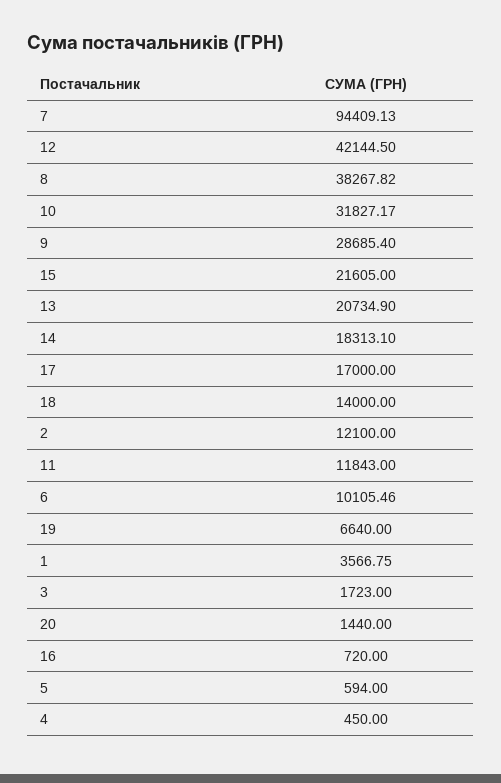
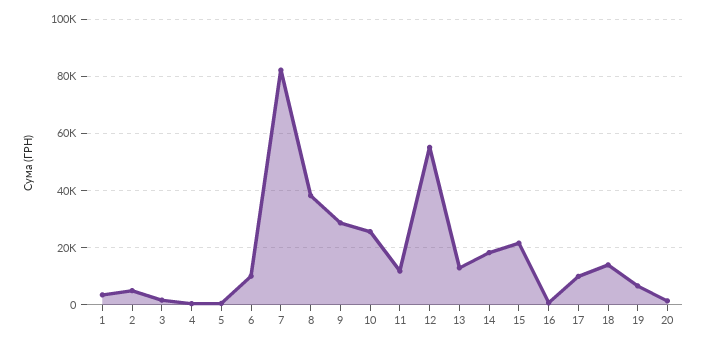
7: 94409.13 -> 82500
12: 42144.5 -> 55000
10: 31827.17 -> 25000
13: 20734.9 -> 12500
17: 17000 -> 10000
2: 12100 -> 5000

